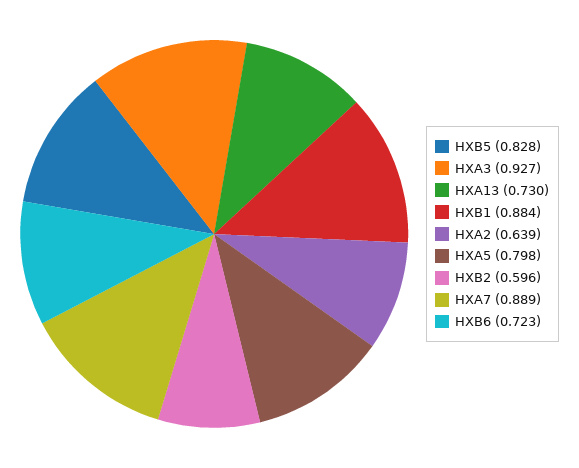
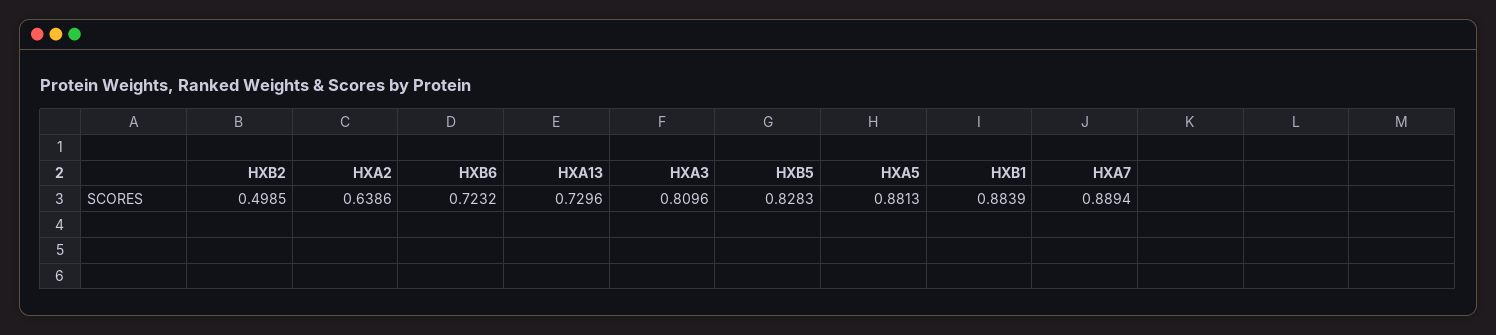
HXA3: 0.927 -> 0.8096
HXA5: 0.798 -> 0.8813
HXB2: 0.596 -> 0.4985

